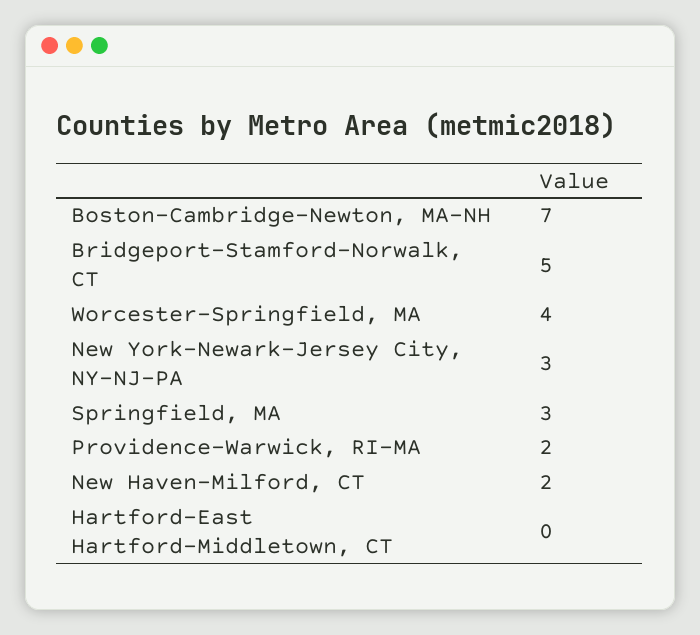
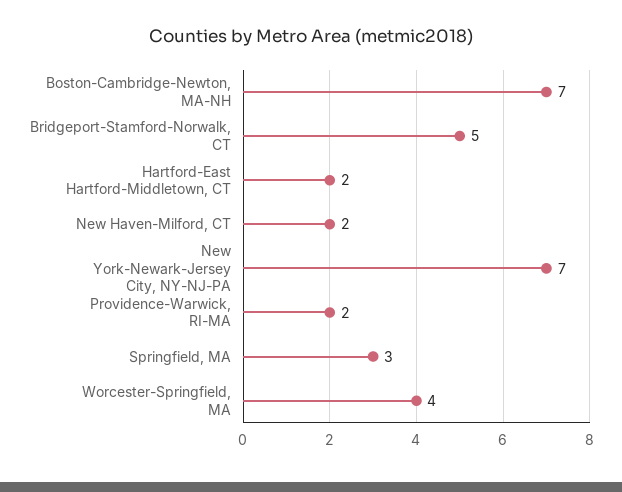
New York-Newark-Jersey City, NY-NJ-PA: 3 -> 7
Hartford-East Hartford-Middletown, CT: 0 -> 2

